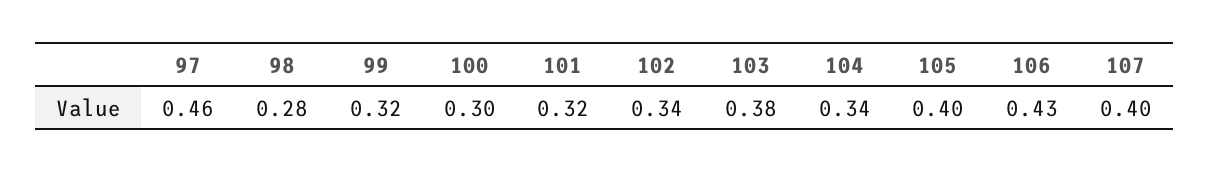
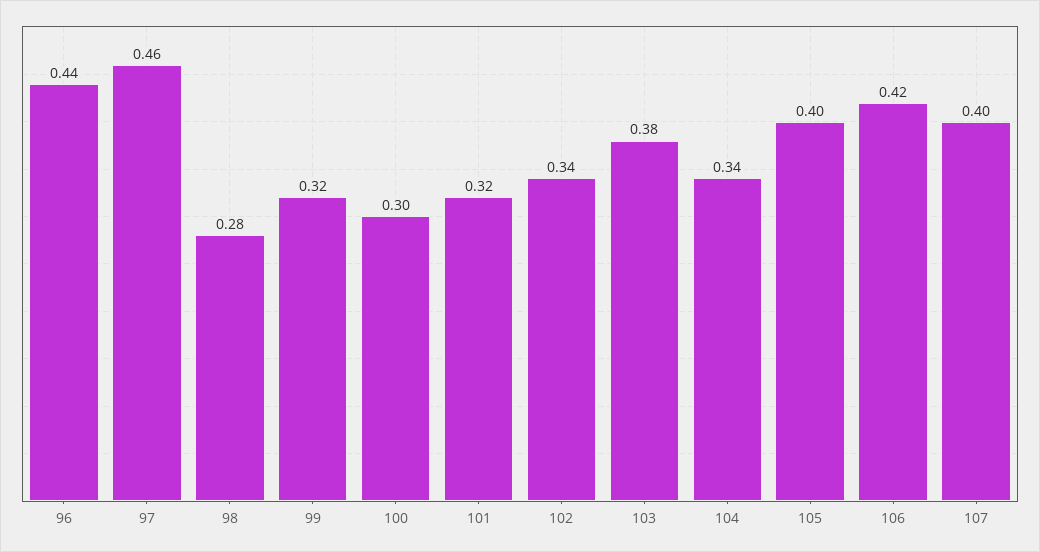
106: 0.43 -> 0.42
96: none -> 0.44

